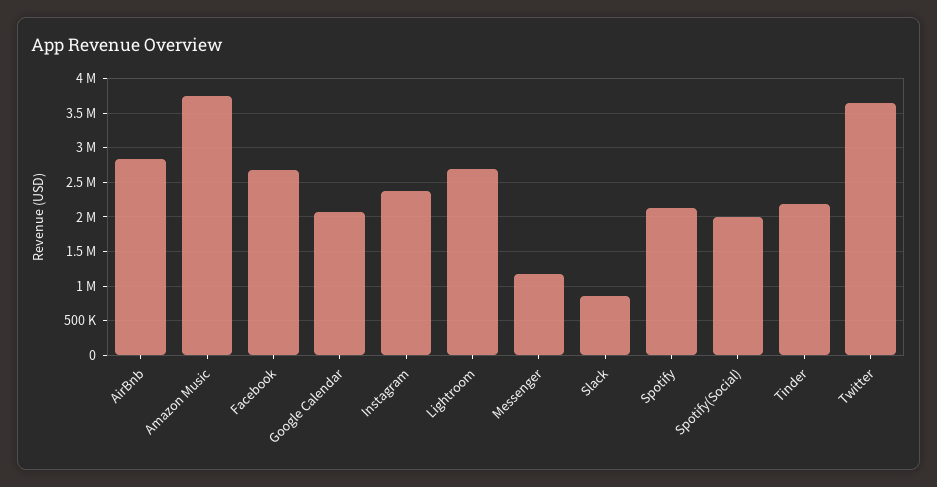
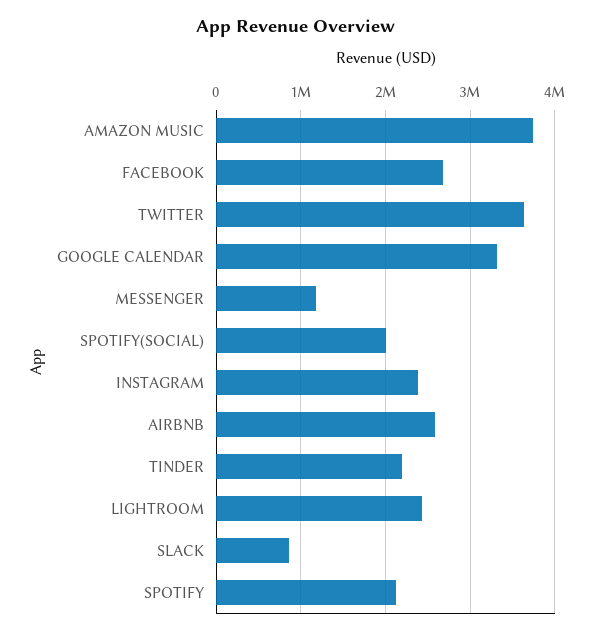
AirBnb: 2800000 -> 2600000
Google Calendar: 2100000 -> 3300000
Lightroom: 2700000 -> 2400000

